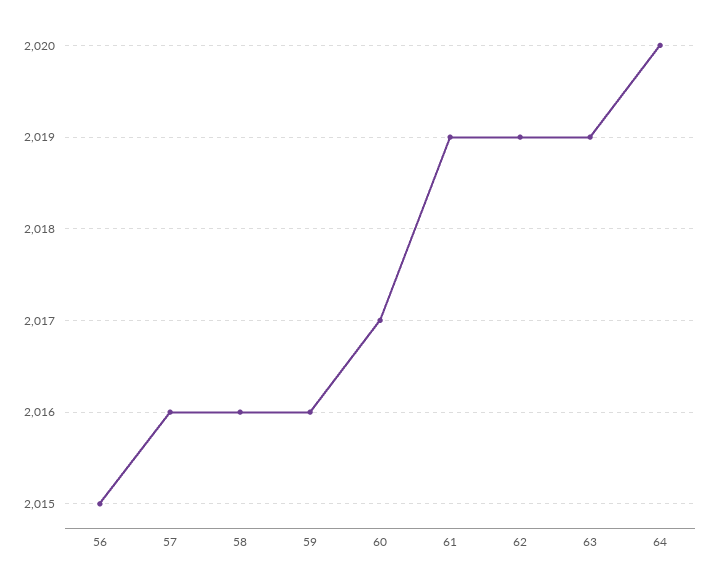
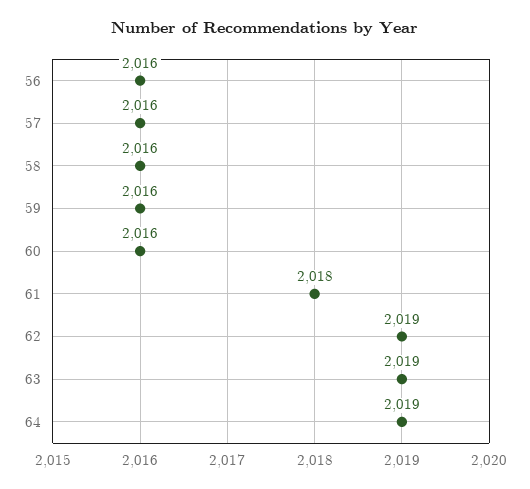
56: 2015 -> 2016
60: 2017 -> 2016
61: 2019 -> 2018
64: 2020 -> 2019

